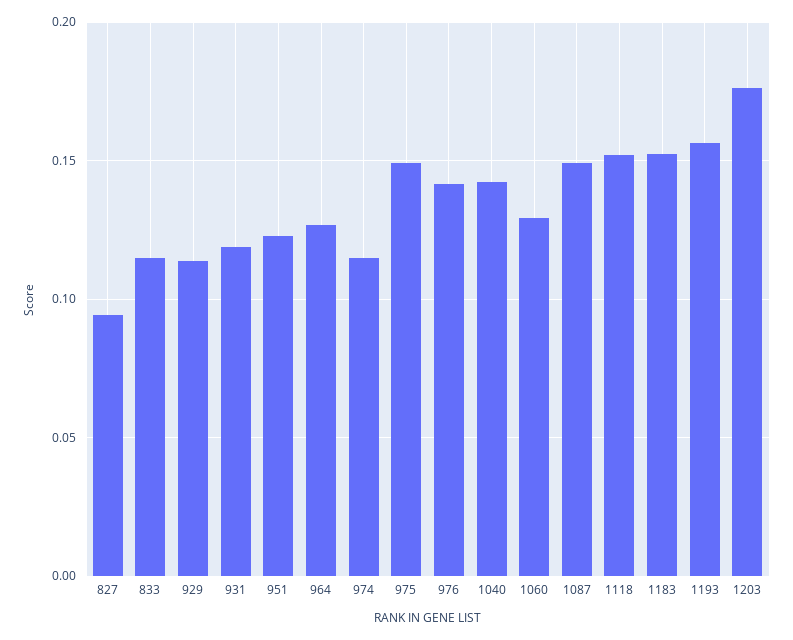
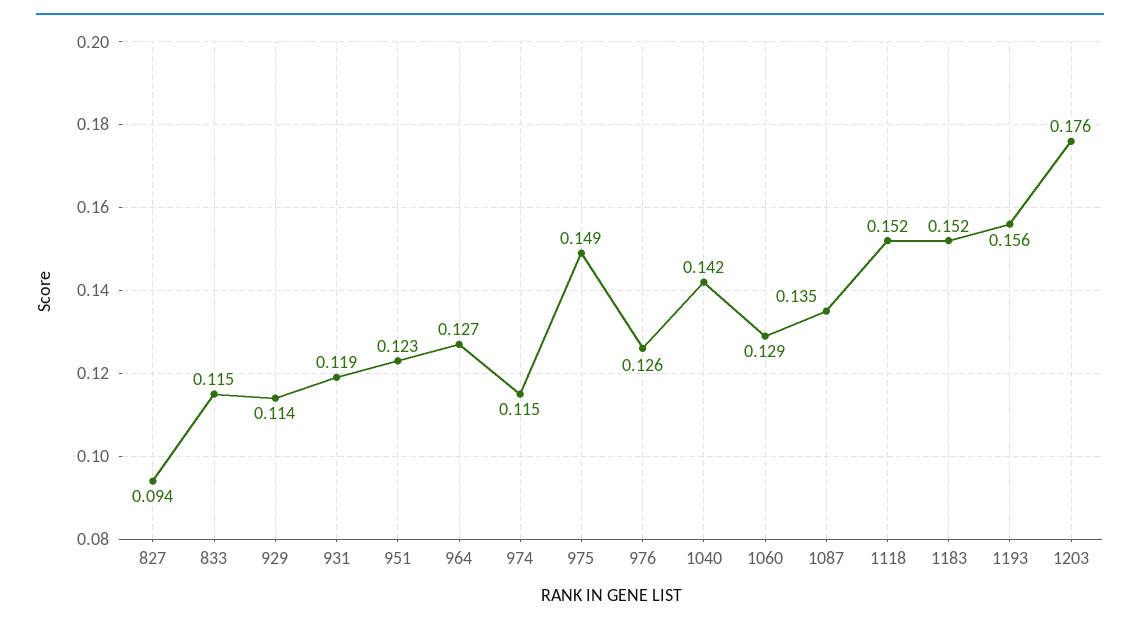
976: 0.14 -> 0.126
1087: 0.15 -> 0.135

